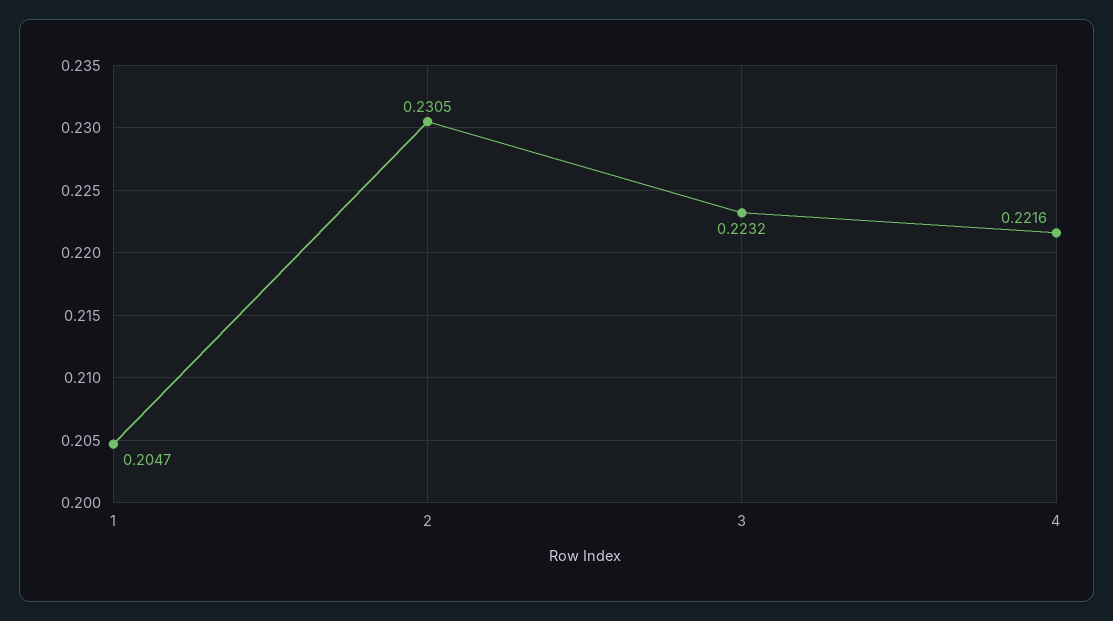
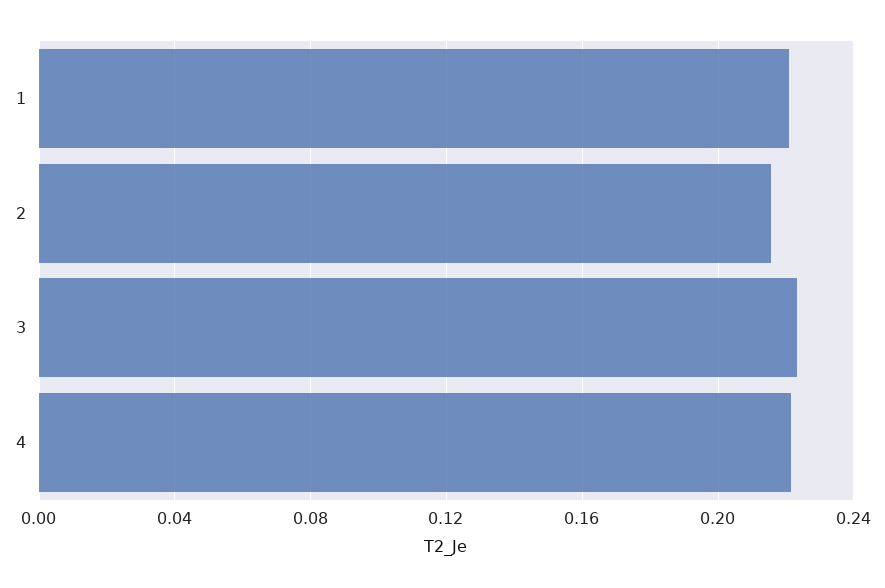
1: 0.2047 -> 0.22
2: 0.2305 -> 0.215

